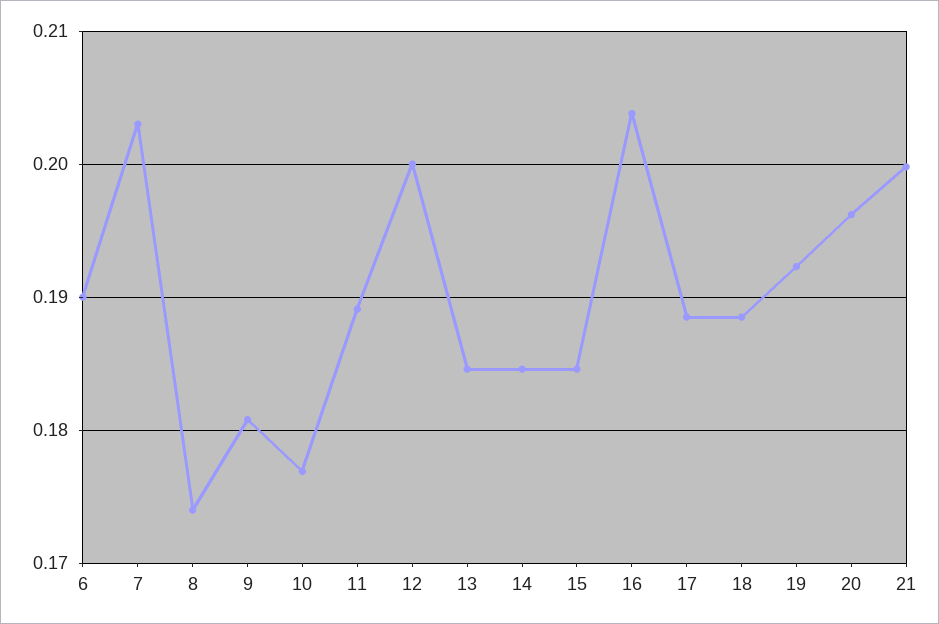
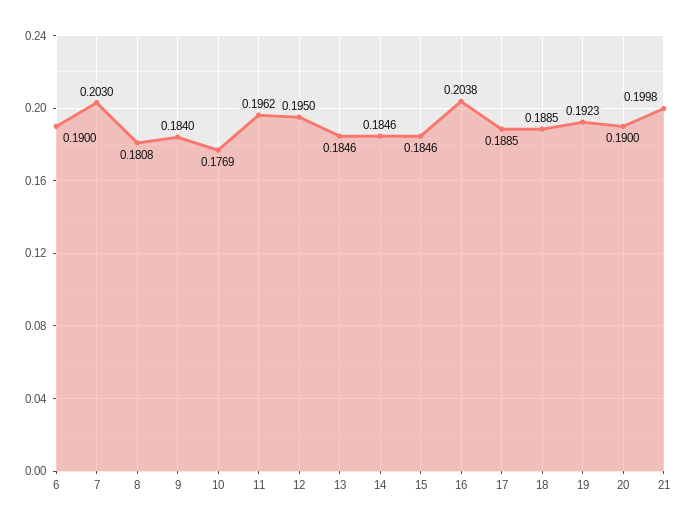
8: 0.174 -> 0.1808
9: 0.181 -> 0.184
11: 0.189 -> 0.1962
12: 0.2 -> 0.195
20: 0.196 -> 0.19

